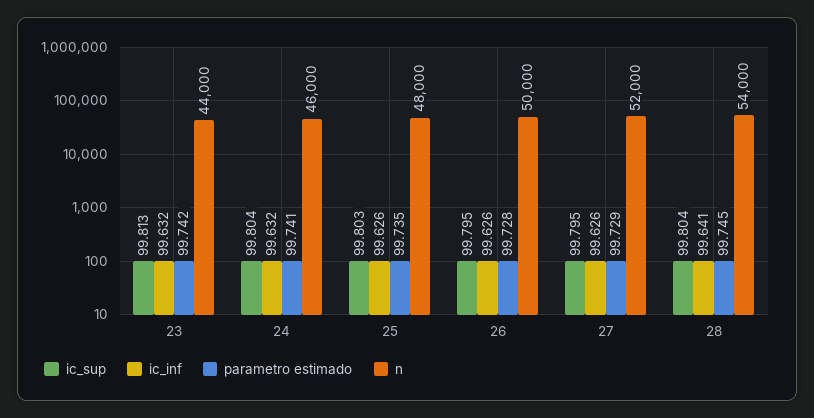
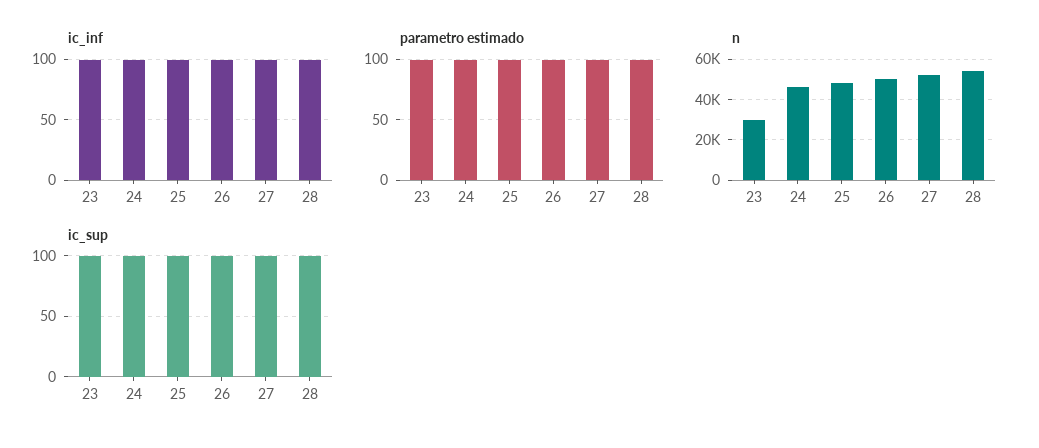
n, 23: 44000 -> 30000

